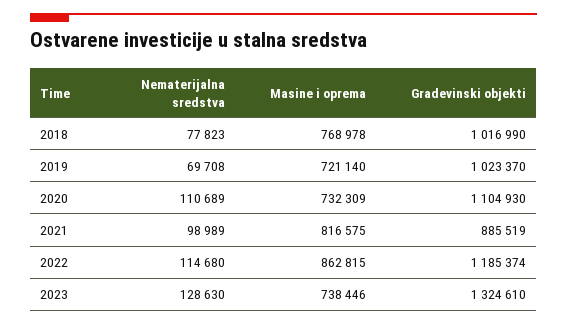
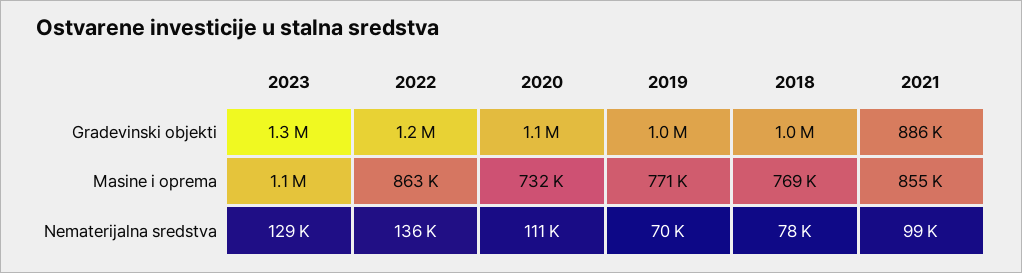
Masine i oprema, 2019: 721140 -> 771000
Masine i oprema, 2021: 816575 -> 855000
Nematerijalna sredstva, 2022: 114680 -> 136000
Masine i oprema, 2023: 738446 -> 1100000

